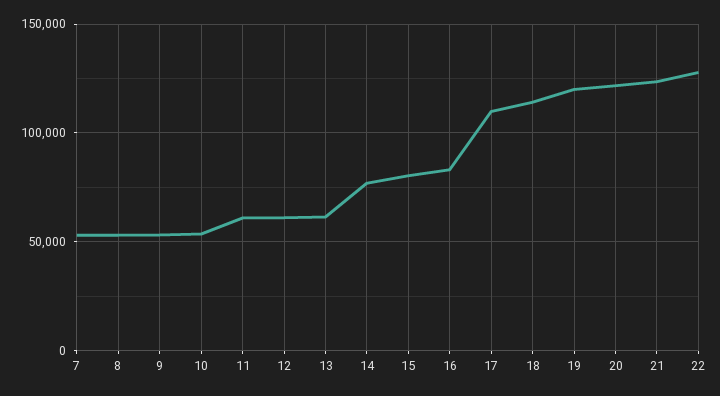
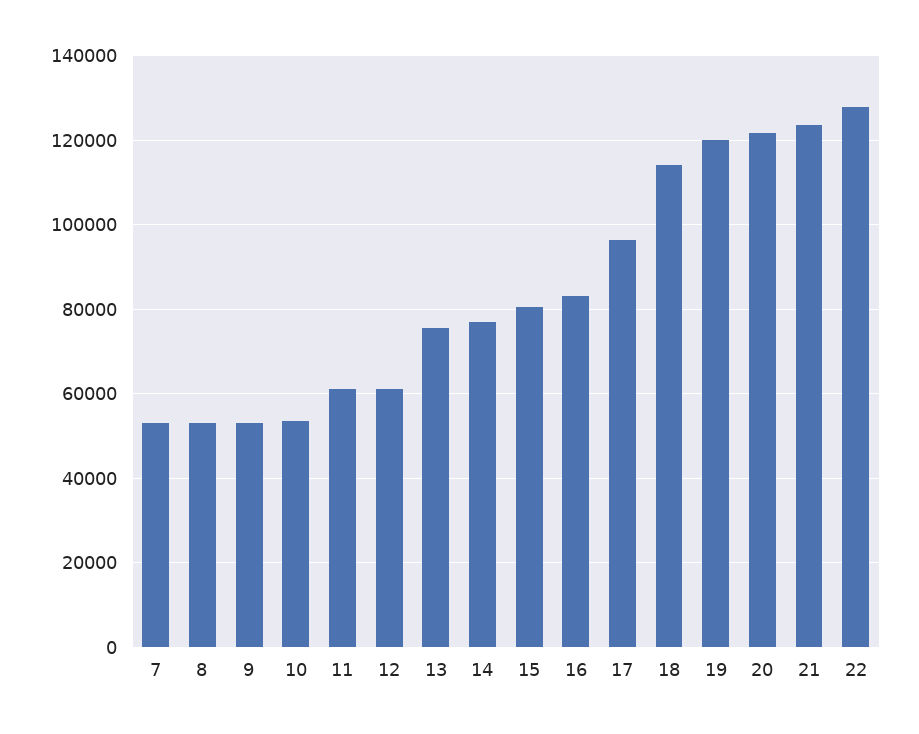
13: 60000 -> 76000
17: 110000 -> 96000

